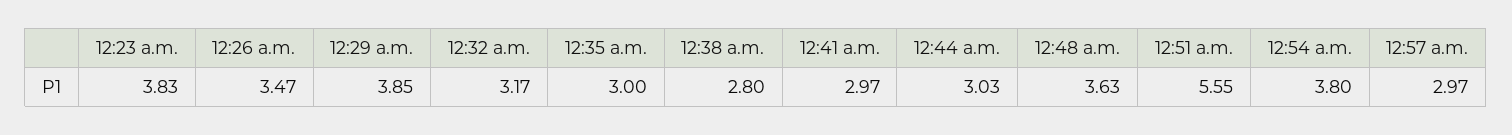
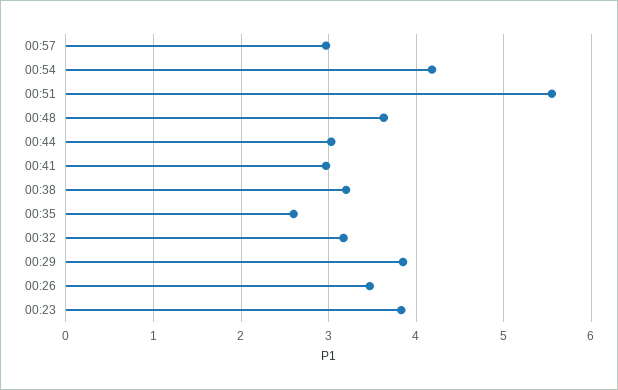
12:35 a.m.: 3 -> 2.6
12:38 a.m.: 2.8 -> 3.2
12:54 a.m.: 3.8 -> 4.2

